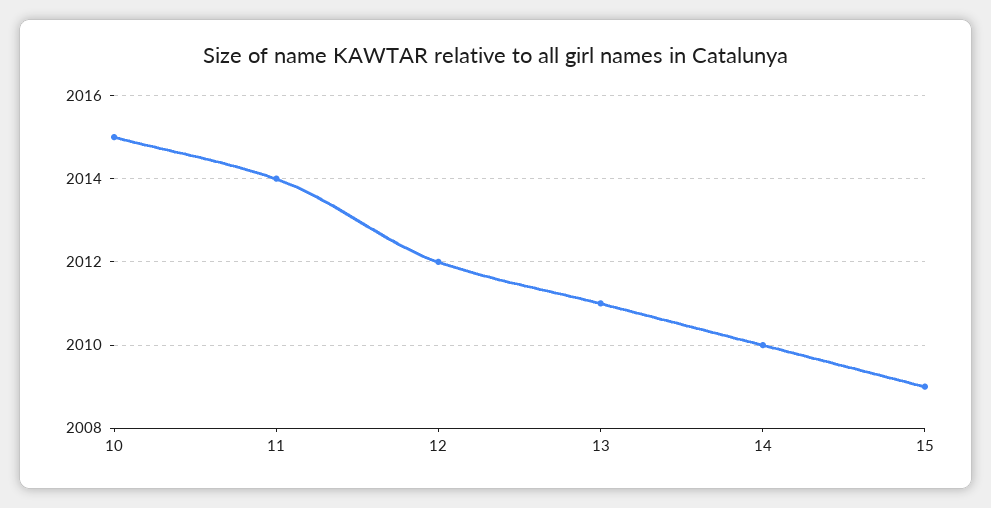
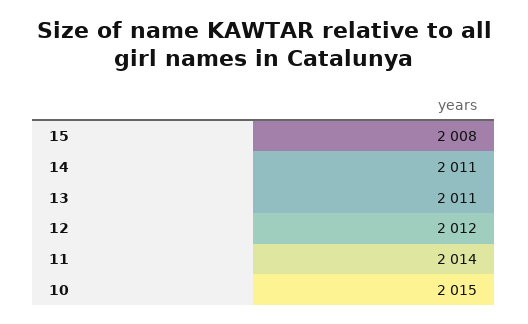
14: 2010 -> 2011
15: 2009 -> 2008

